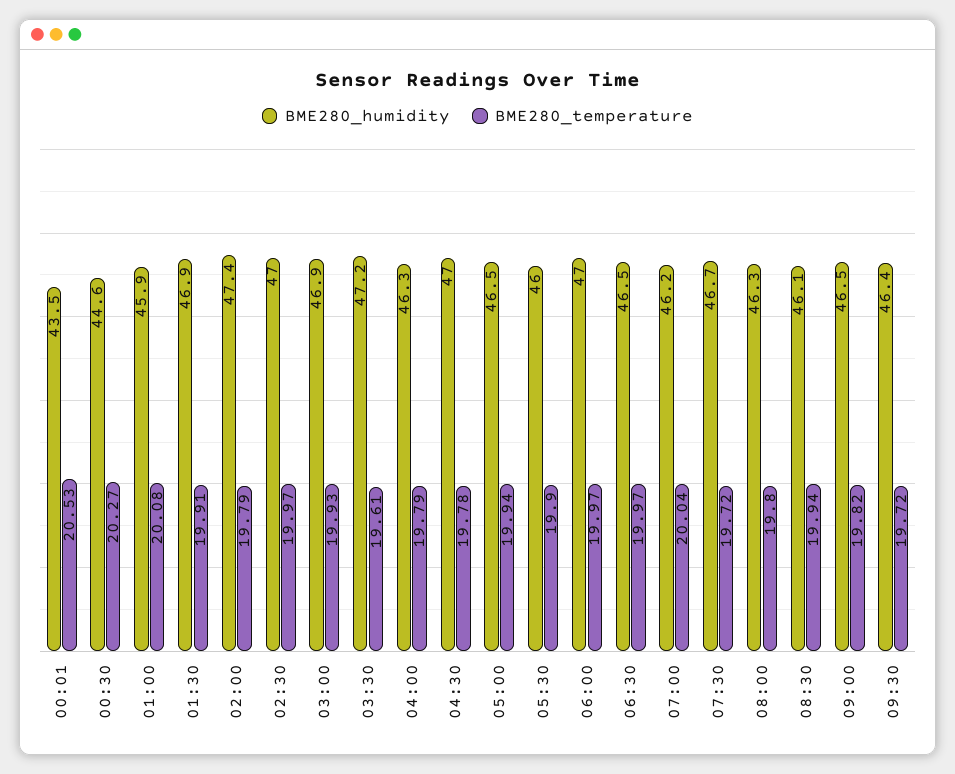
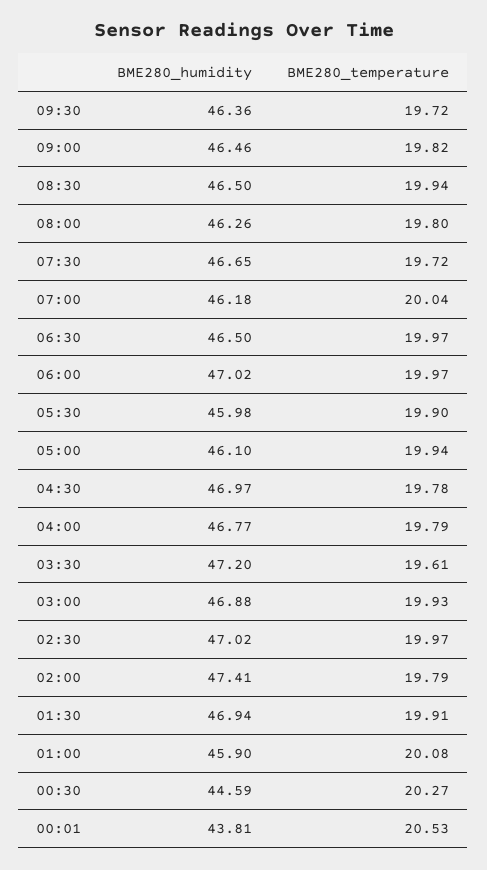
BME280_humidity, 00:01: 43.5 -> 43.81
BME280_humidity, 04:00: 46.3 -> 46.77
BME280_humidity, 05:00: 46.5 -> 46.1
BME280_humidity, 08:30: 46.1 -> 46.5

